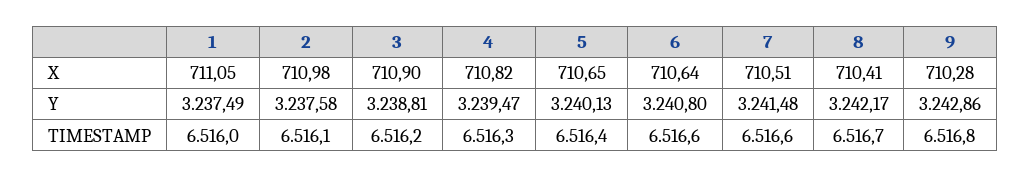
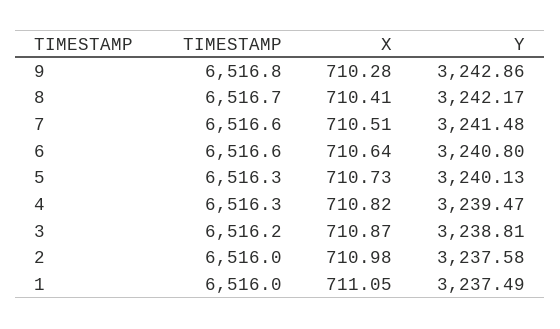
3, X: 710.9 -> 710.87
5, X: 710.65 -> 710.73
2, TIMESTAMP: 6516.1 -> 6516
5, TIMESTAMP: 6516.4 -> 6516.3

